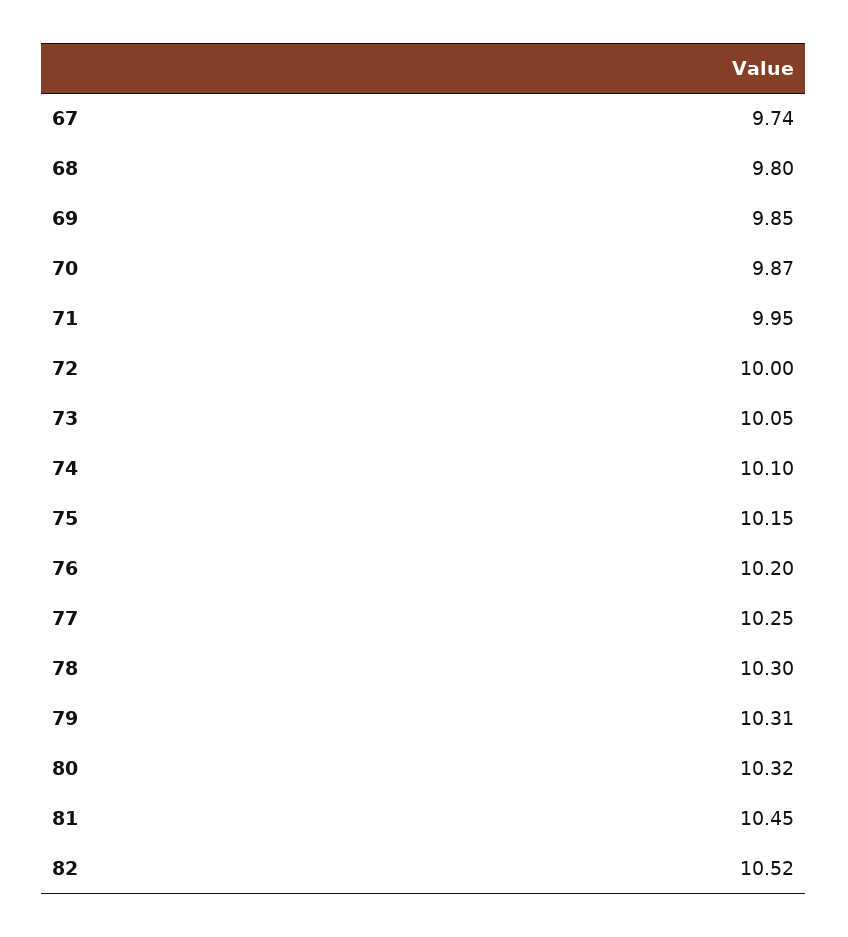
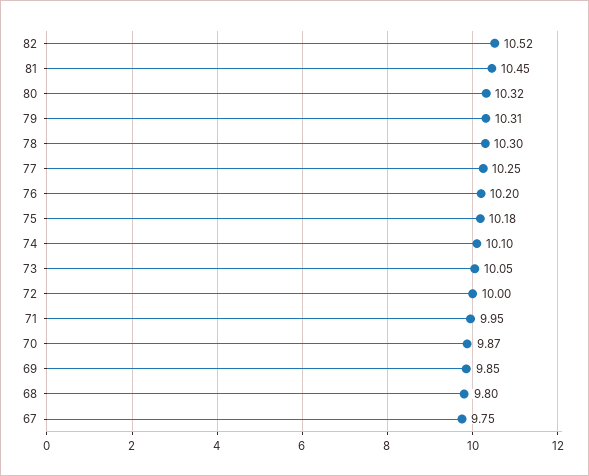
67: 9.74 -> 9.75
75: 10.15 -> 10.18

